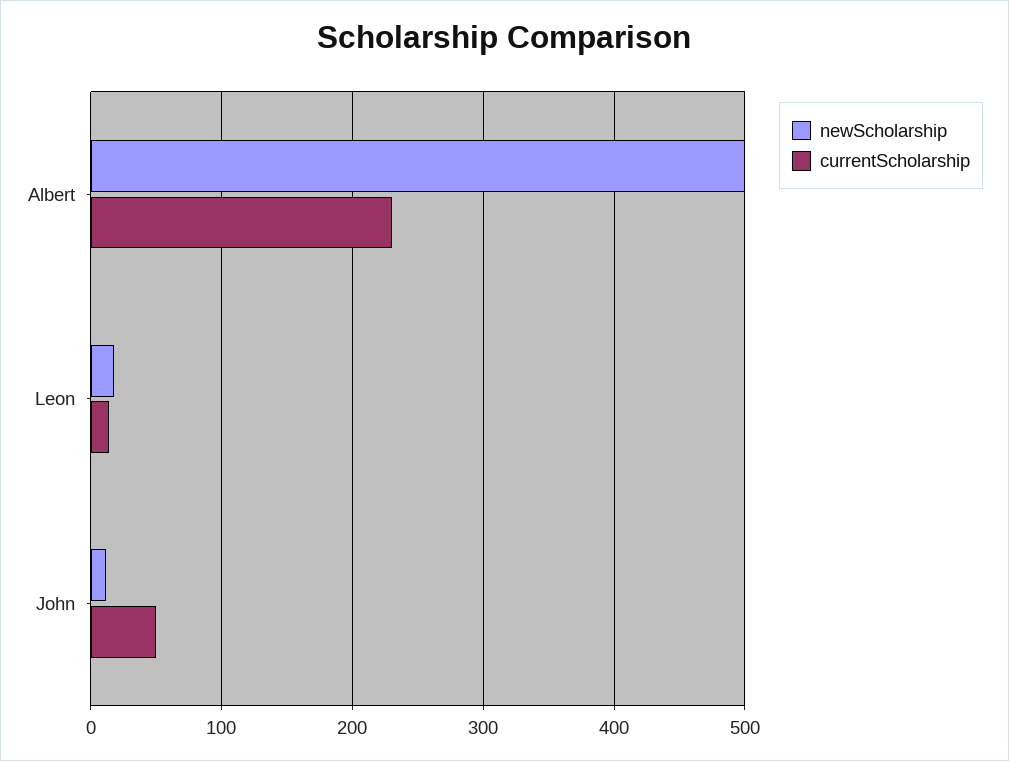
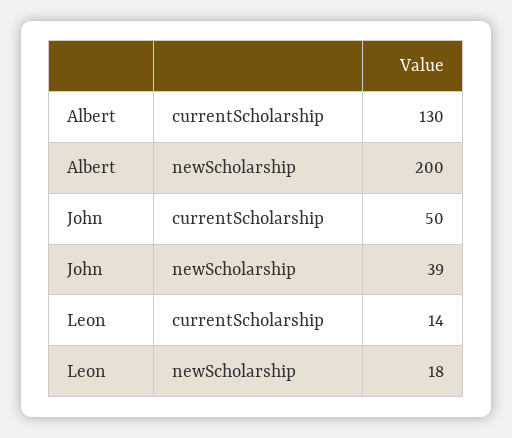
newScholarship, Albert: 500 -> 200
currentScholarship, Albert: 230 -> 130
newScholarship, John: 10 -> 39

